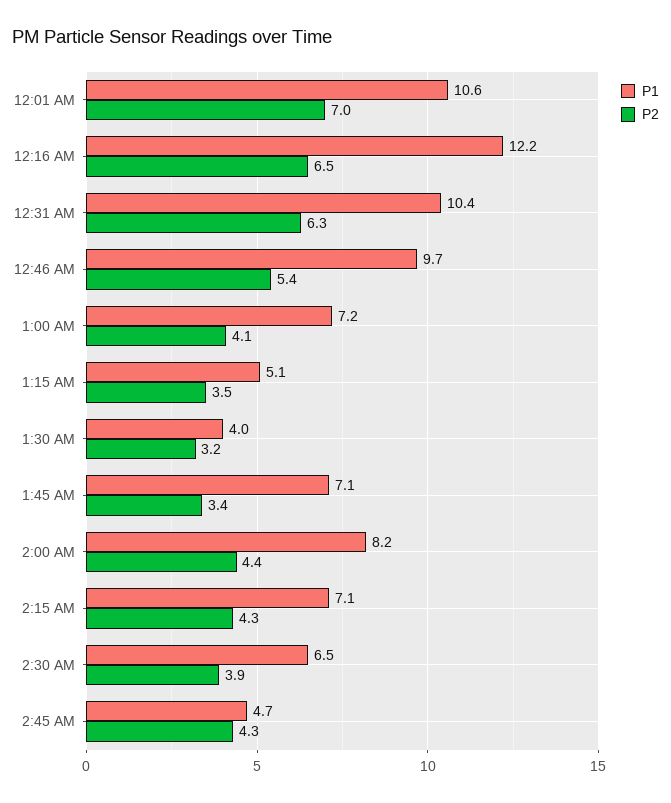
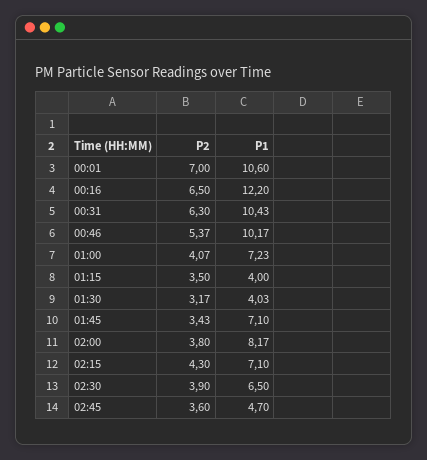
P1, 12:46 AM: 9.7 -> 10.17
P1, 1:15 AM: 5.1 -> 4
P2, 2:00 AM: 4.4 -> 3.8
P2, 2:45 AM: 4.3 -> 3.6

